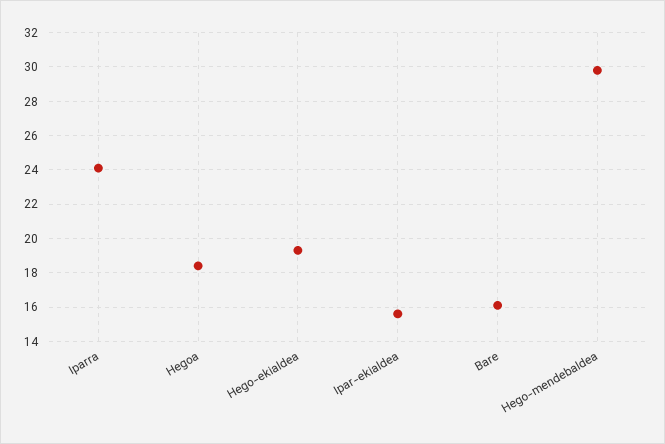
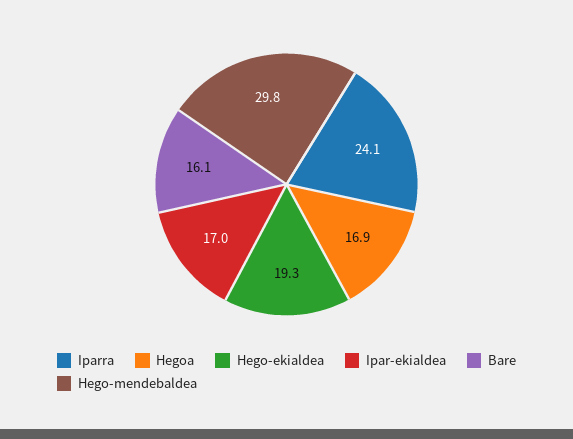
Hegoa: 18.5 -> 16.9
Ipar-ekialdea: 15.5 -> 17

